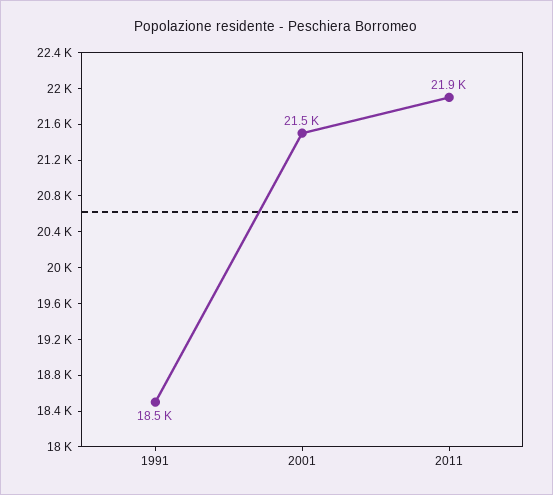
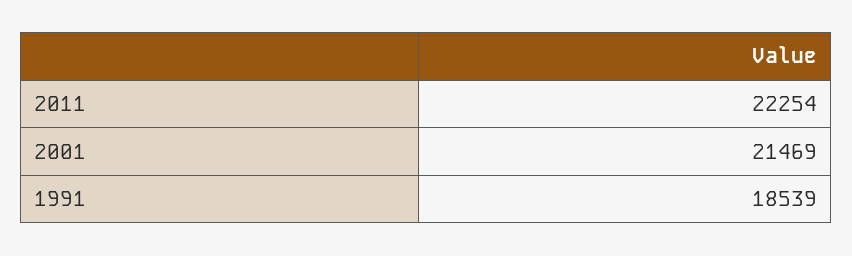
2011: 21900 -> 22254

